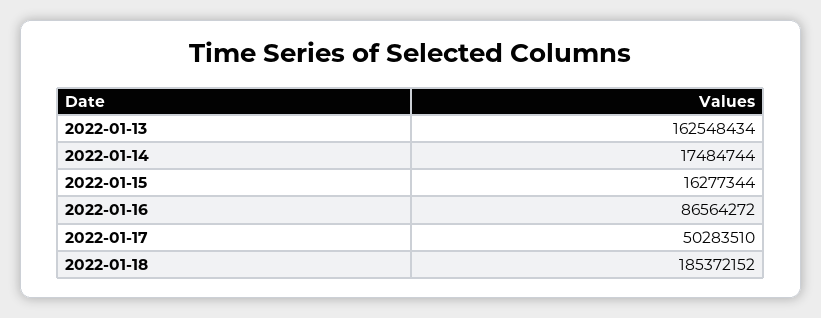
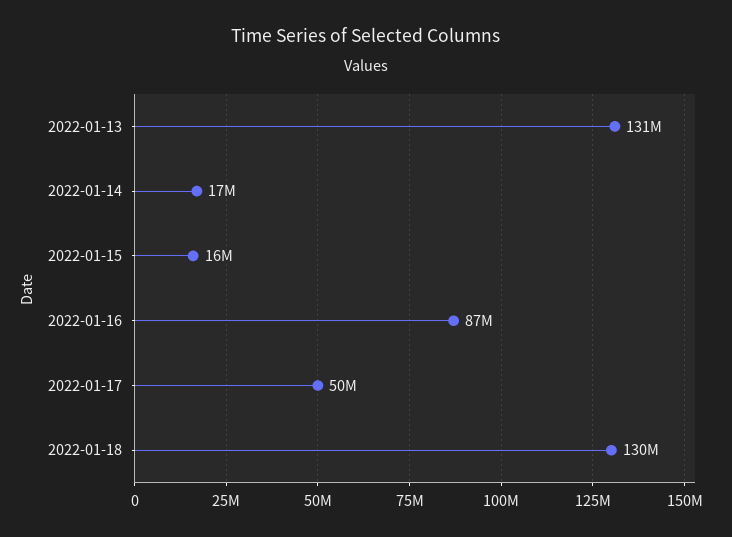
2022-01-13: 162548434 -> 131000000
2022-01-18: 185372152 -> 130000000

